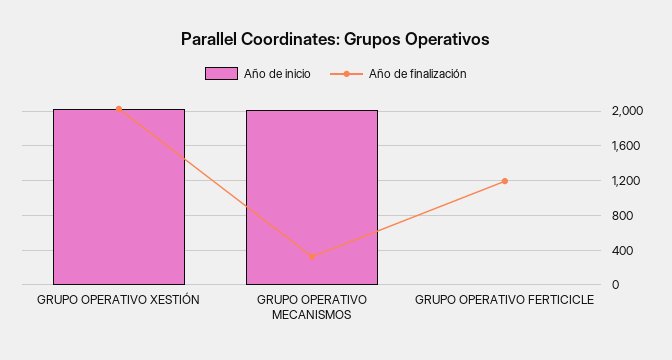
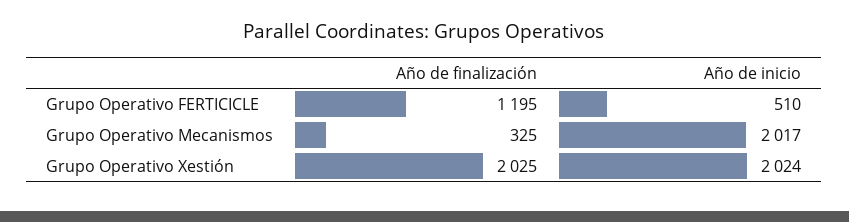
Año de inicio, GRUPO OPERATIVO FERTICICLE: 0 -> 510

